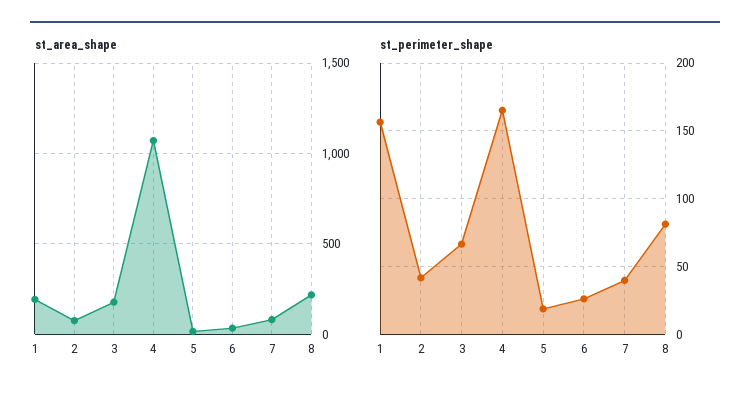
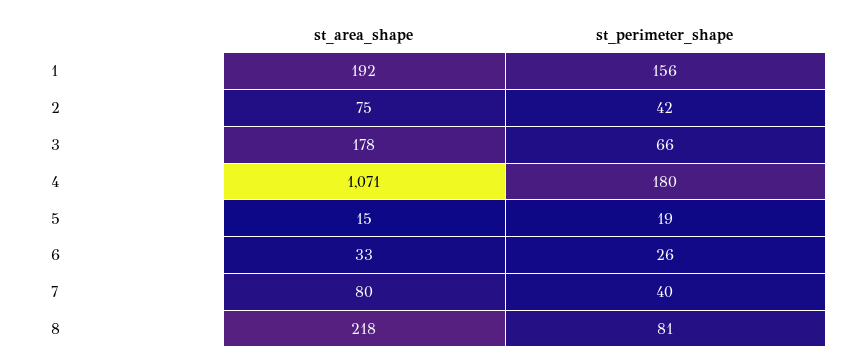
st_perimeter_shape, 4: 165 -> 180

